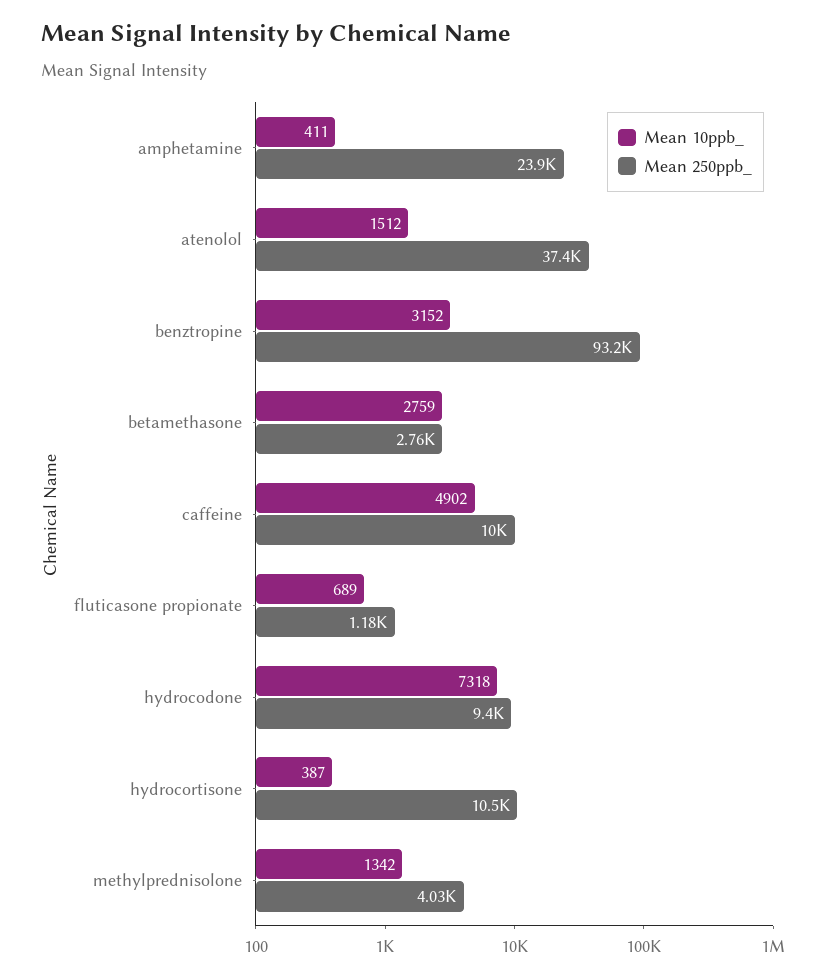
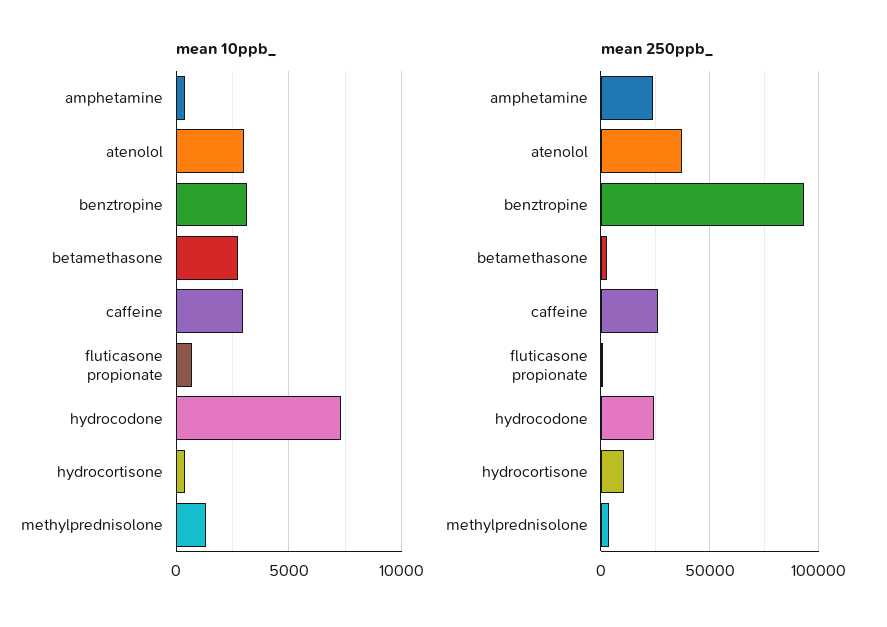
Mean 10ppb_, atenolol: 1512 -> 3000
Mean 10ppb_, caffeine: 4902 -> 3000
Mean 250ppb_, caffeine: 10000 -> 25000
Mean 250ppb_, hydrocodone: 9400 -> 25000

